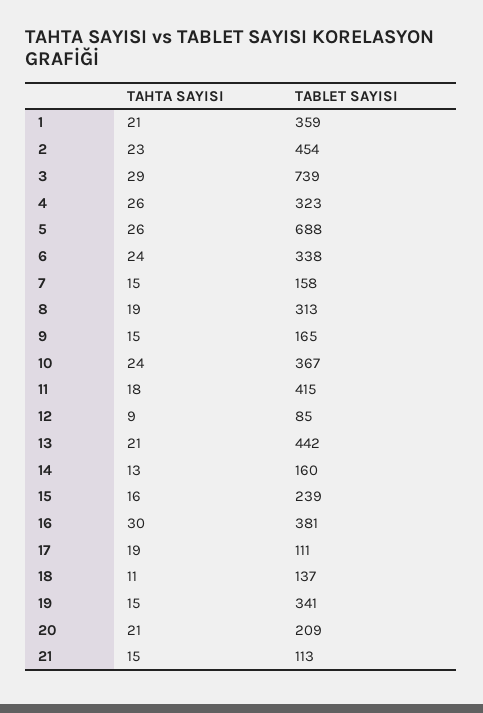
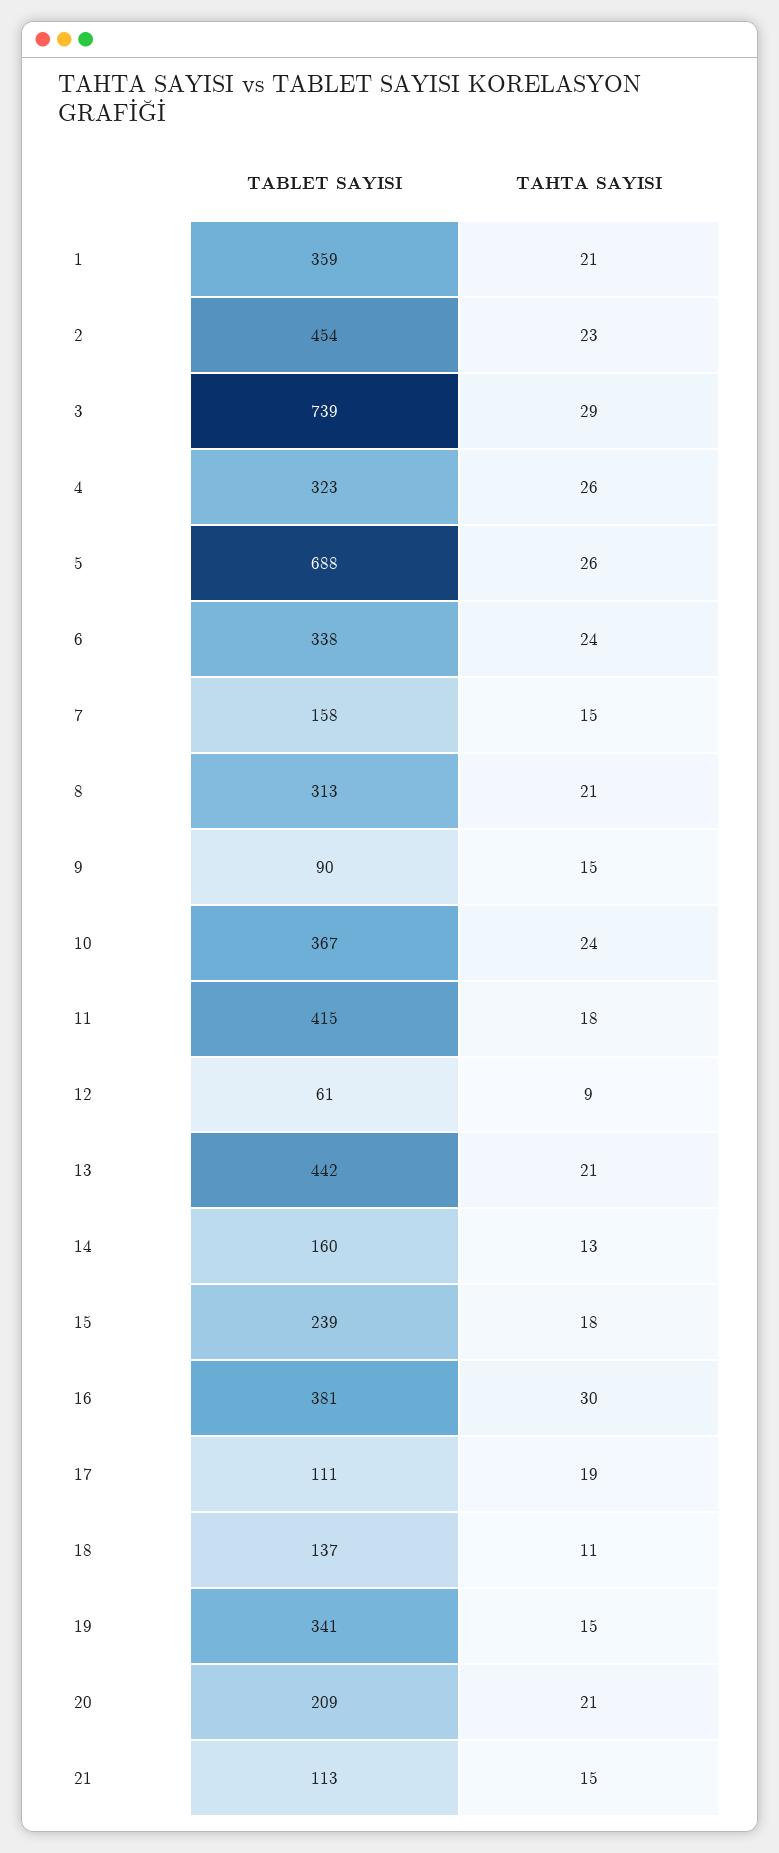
TAHTA SAYISI, 8: 19 -> 21
TABLET SAYISI, 9: 165 -> 90
TABLET SAYISI, 12: 85 -> 61
TAHTA SAYISI, 15: 16 -> 18

